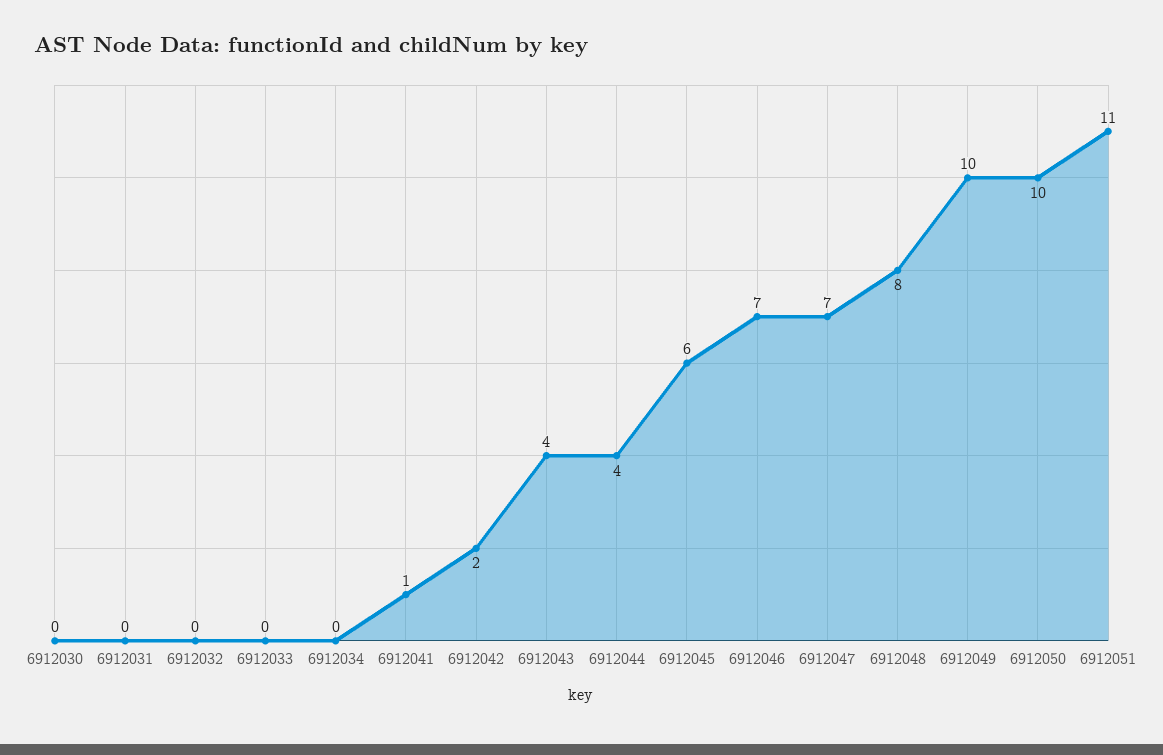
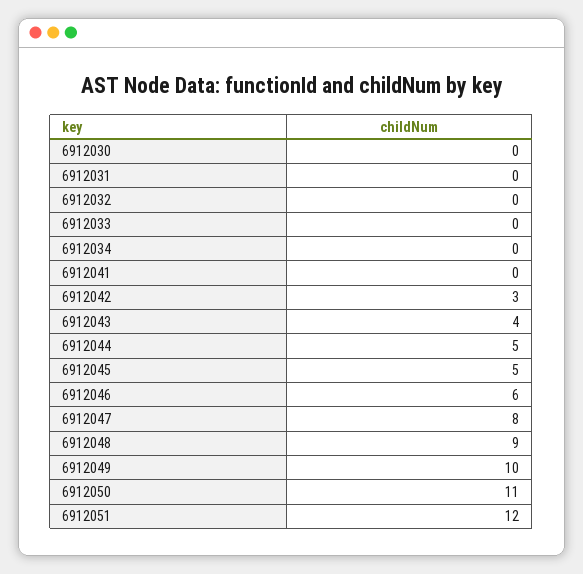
6912041: 1 -> 0
6912042: 2 -> 3
6912044: 4 -> 5
6912045: 6 -> 5
6912046: 7 -> 6
6912047: 7 -> 8
6912048: 8 -> 9
6912050: 10 -> 11
6912051: 11 -> 12

